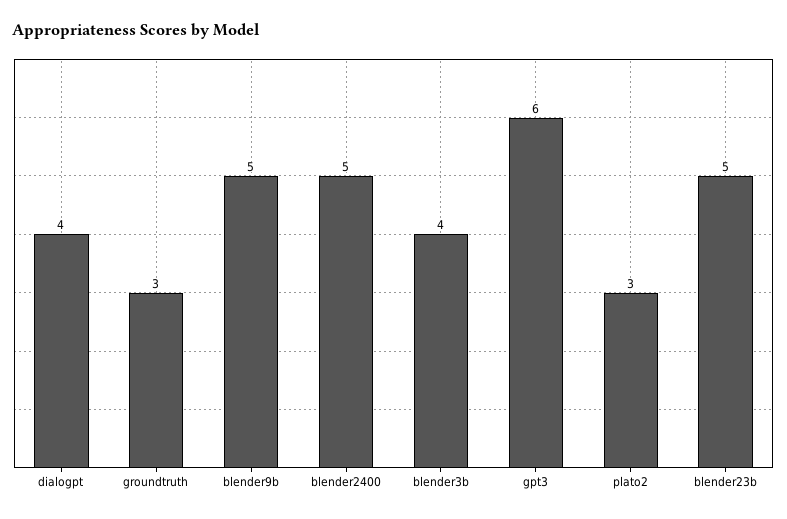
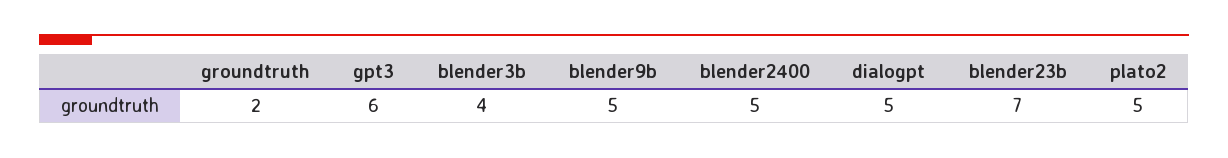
dialogpt: 4 -> 5
groundtruth: 3 -> 2
plato2: 3 -> 5
blender23b: 5 -> 7

